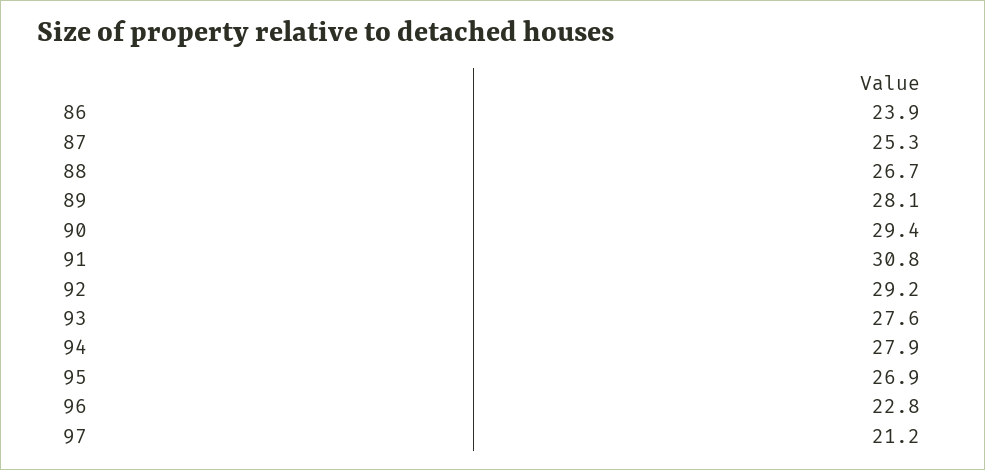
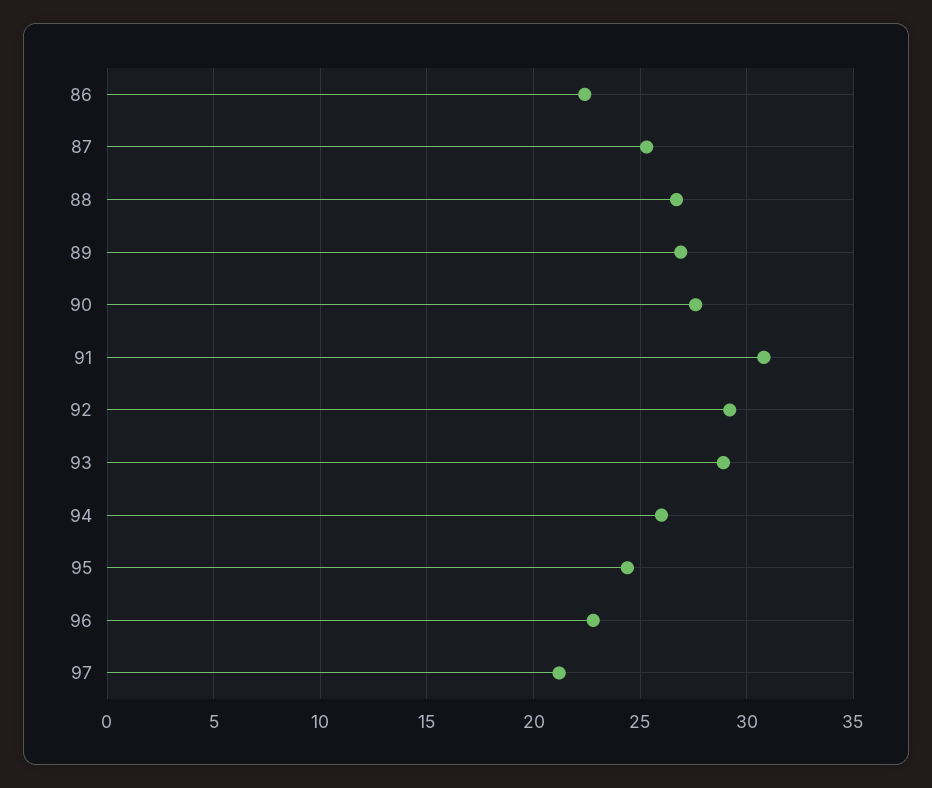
86: 23.9 -> 22.5
89: 28.1 -> 27
90: 29.4 -> 27.5
93: 27.6 -> 29
94: 27.9 -> 26
95: 26.9 -> 24.5

